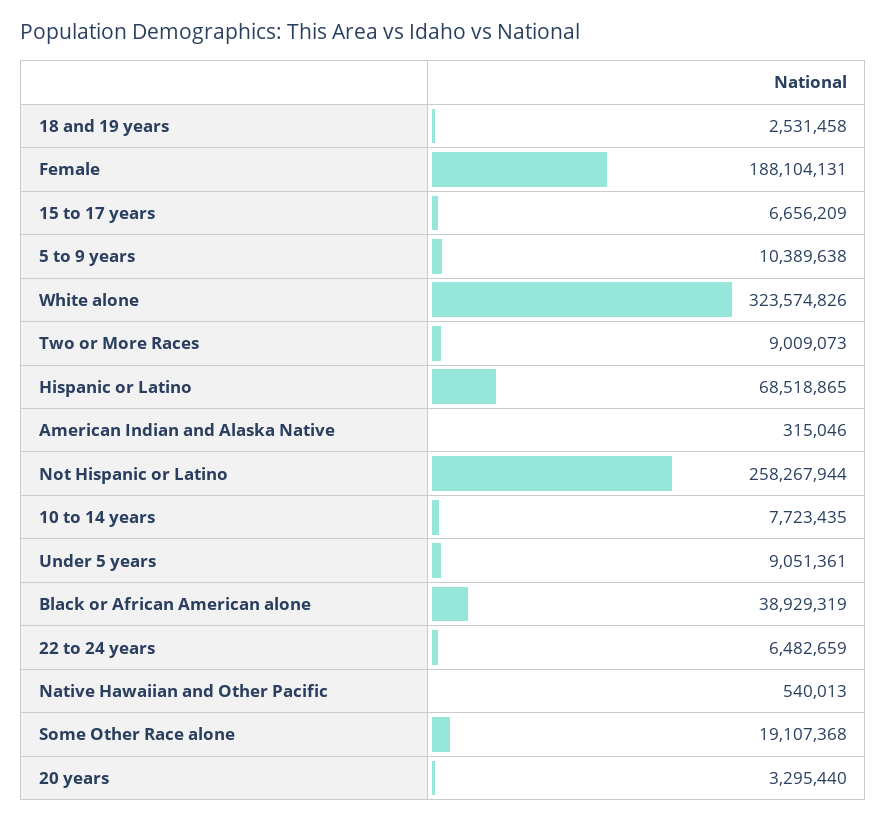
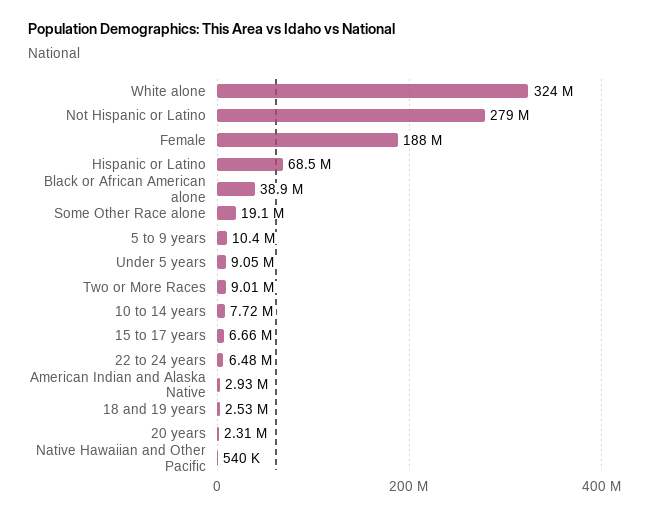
American Indian and Alaska Native: 315046 -> 2930000
Not Hispanic or Latino: 258267944 -> 279000000
20 years: 3295440 -> 2310000

